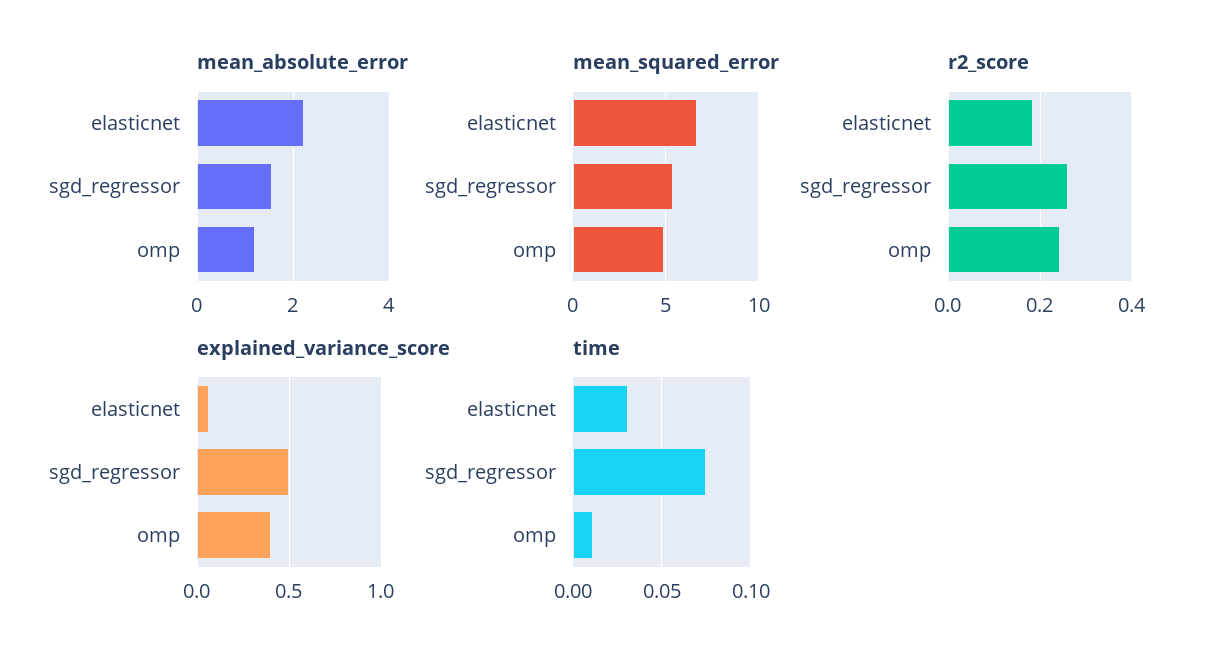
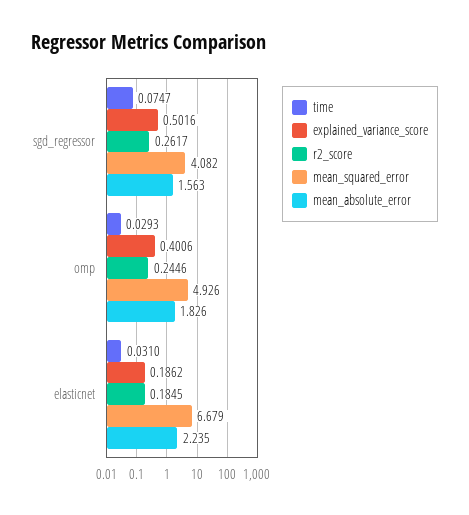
mean_absolute_error, omp: 1.2 -> 1.826
mean_squared_error, sgd_regressor: 5.5 -> 4.082
explained_variance_score, elasticnet: 0.05 -> 0.1862
time, omp: 0.01 -> 0.0293

